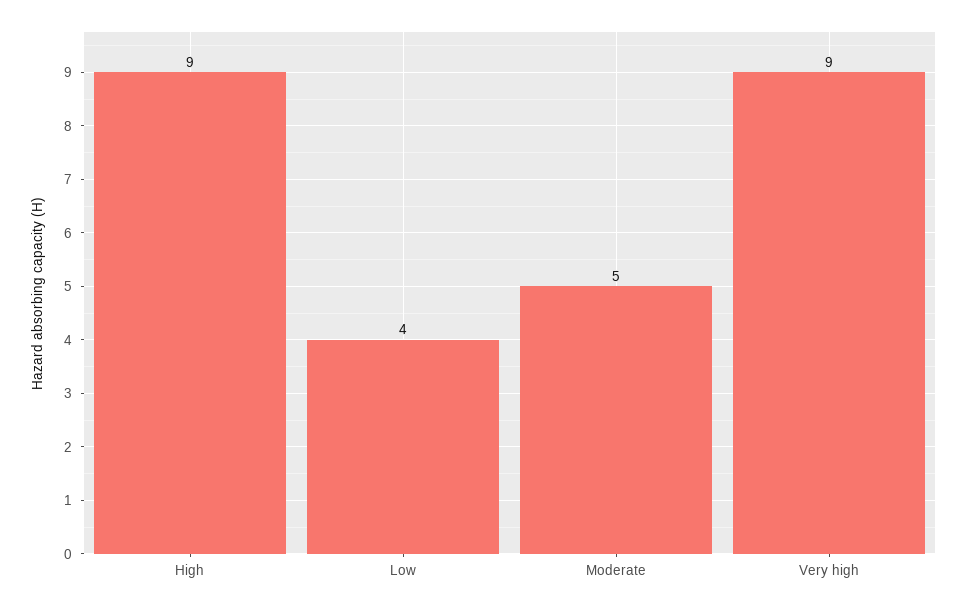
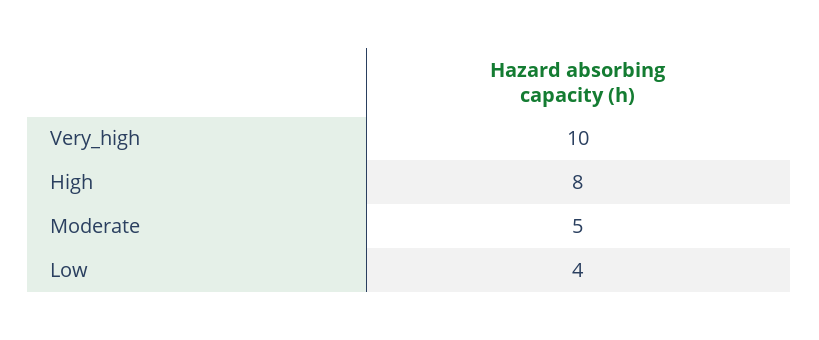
High: 9 -> 8
Very high: 9 -> 10

